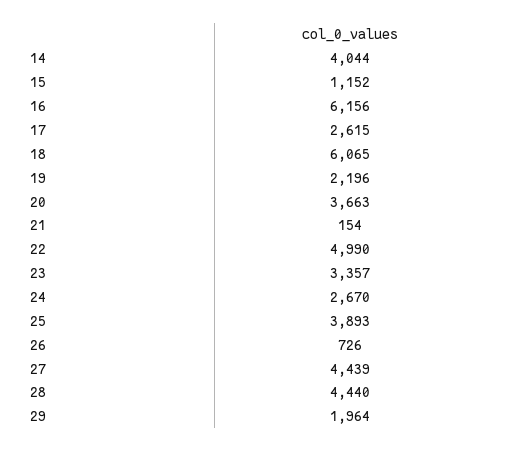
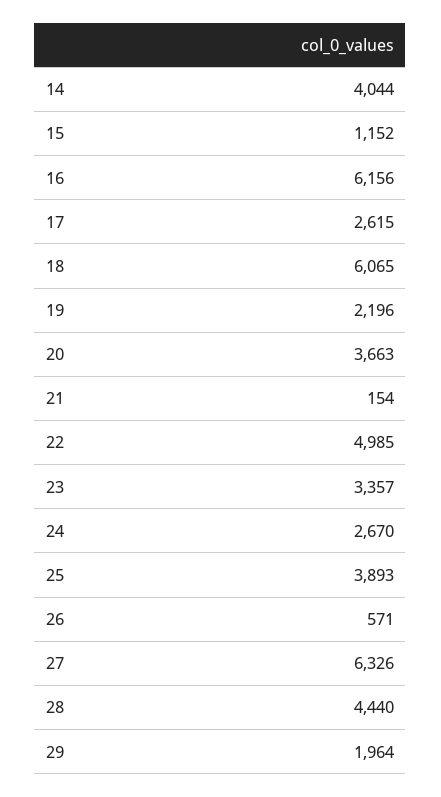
22: 4990 -> 4985
26: 726 -> 571
27: 4439 -> 6326

